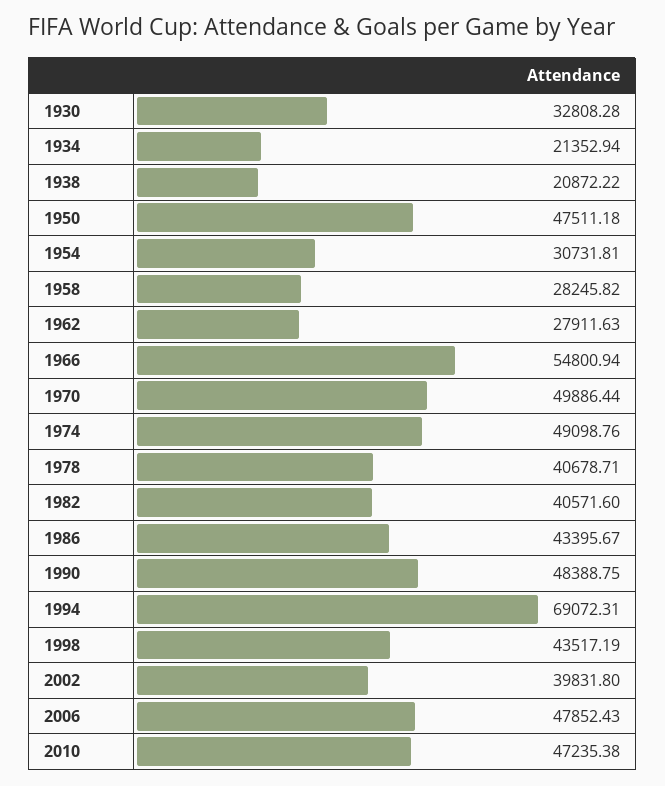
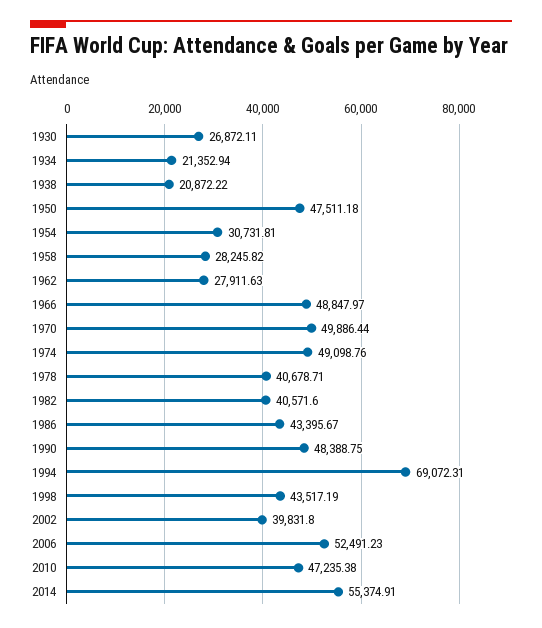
1930: 32808.28 -> 26872.11
1966: 54800.94 -> 48847.97
2006: 47852.43 -> 52491.23
2014: none -> 55374.91

